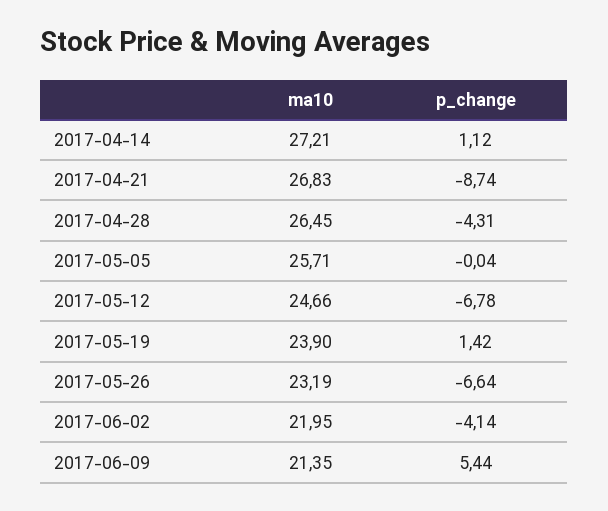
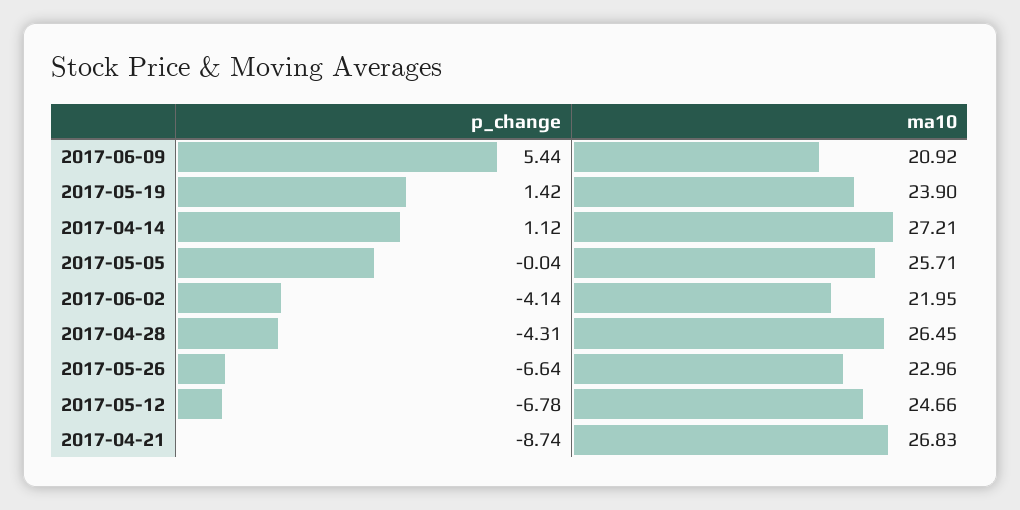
ma10, 2017-05-26: 23.19 -> 22.96
ma10, 2017-06-09: 21.35 -> 20.92

